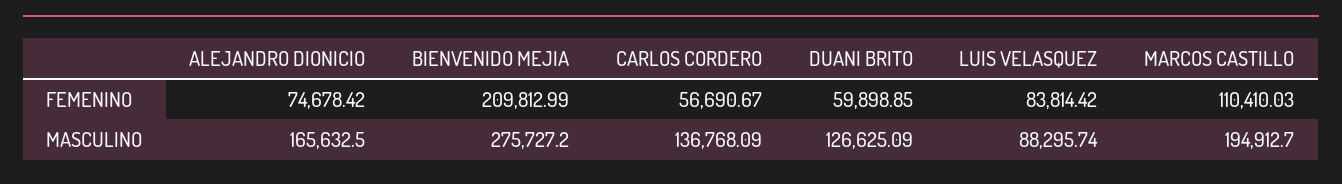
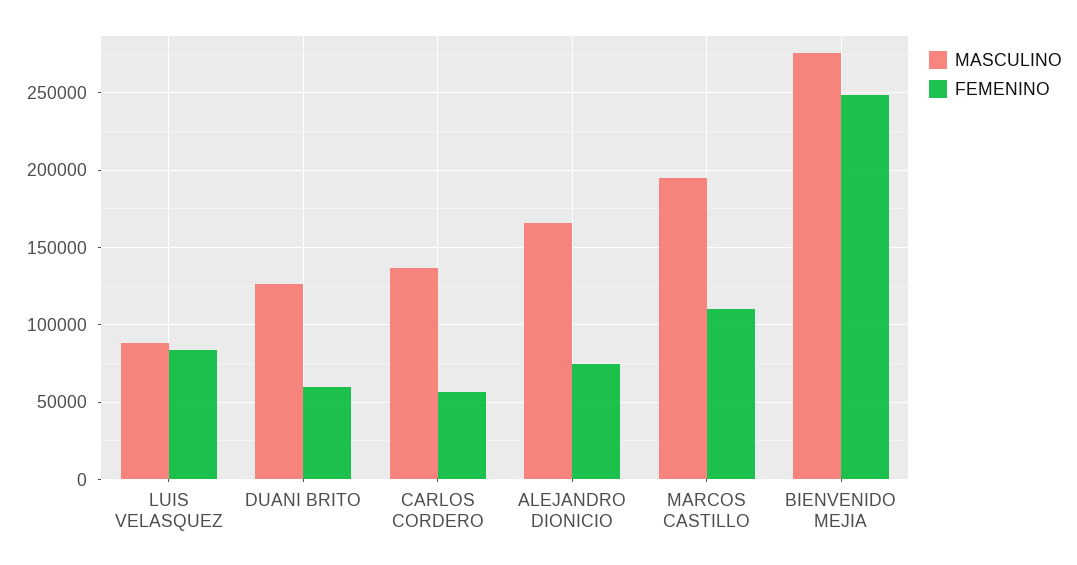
FEMENINO, BIENVENIDO MEJIA: 209812.99 -> 250000

